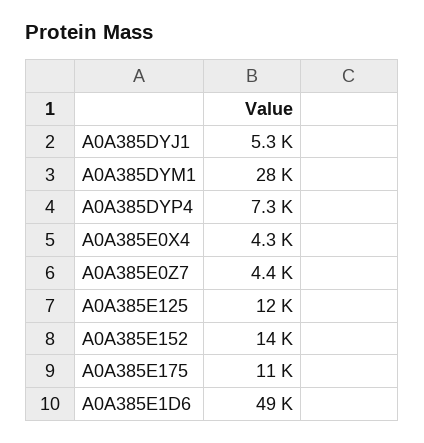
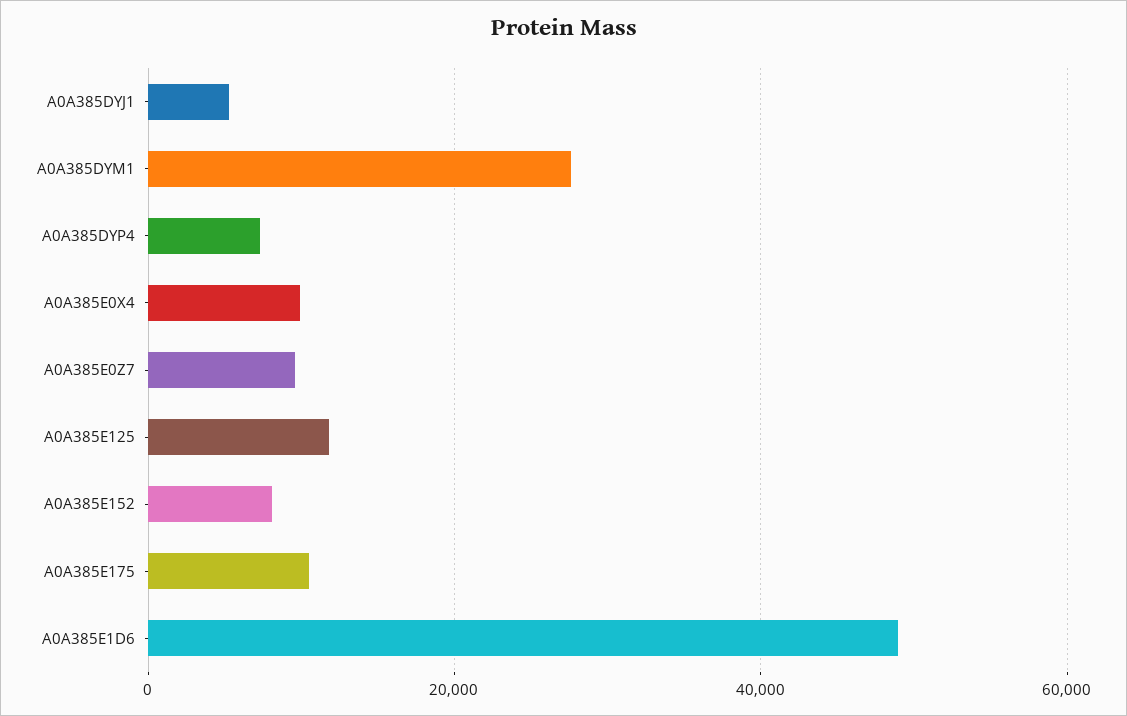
A0A385E0X4: 4300 -> 10000
A0A385E0Z7: 4400 -> 10000
A0A385E152: 14000 -> 8000

